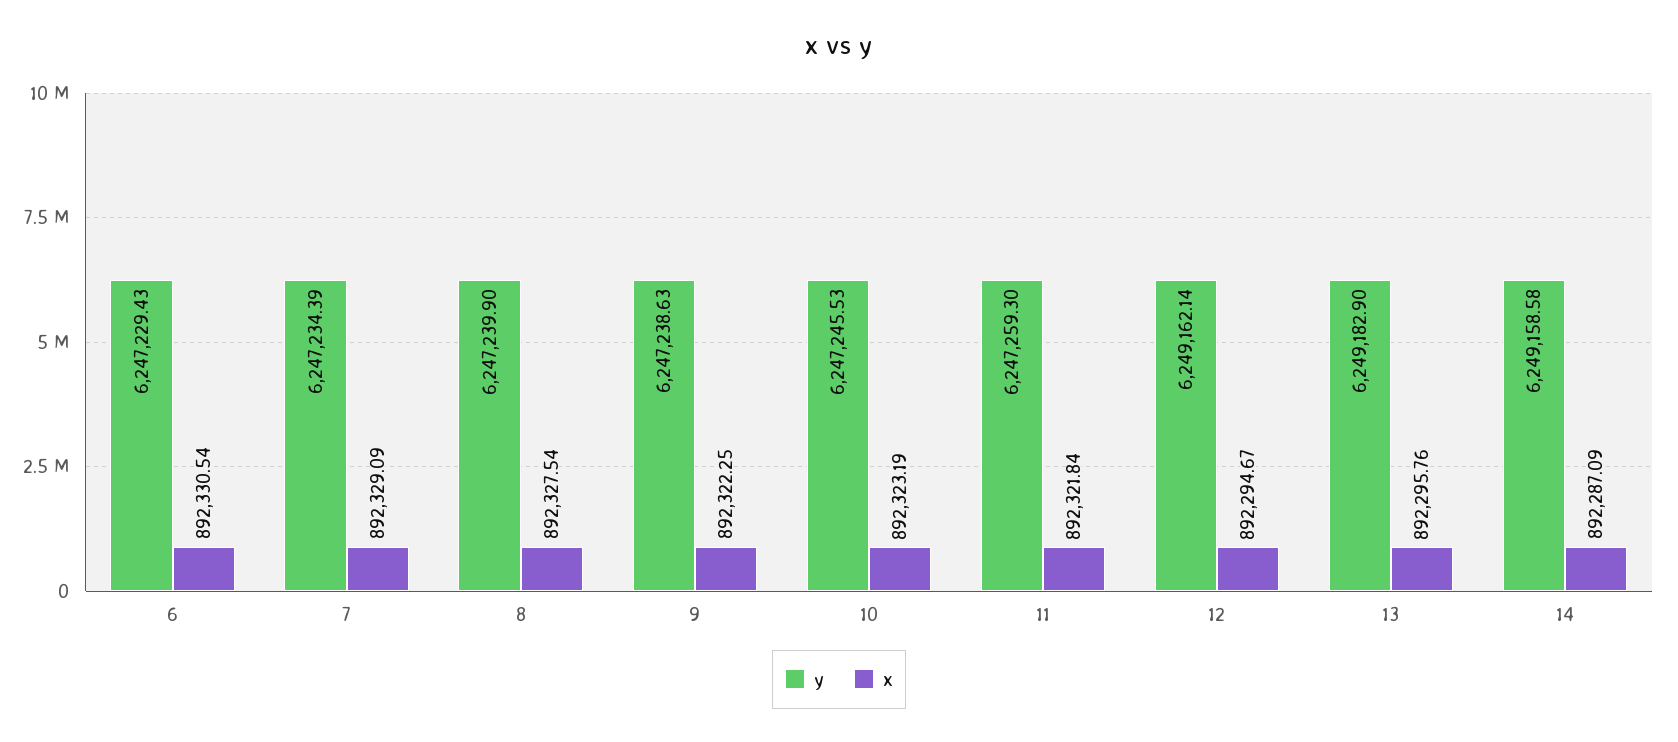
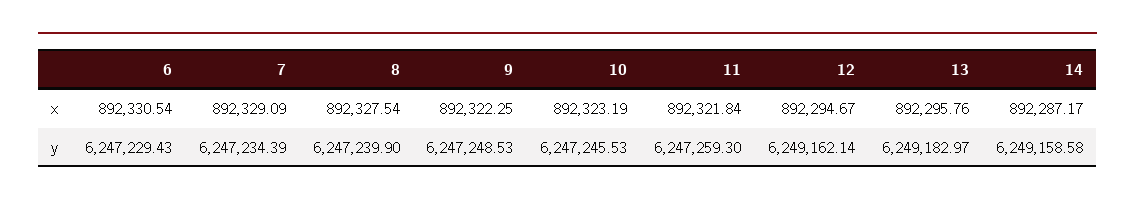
y, 9: 6247238.63 -> 6247248.53
y, 13: 6249182.9 -> 6249182.97
x, 14: 892287.09 -> 892287.17

